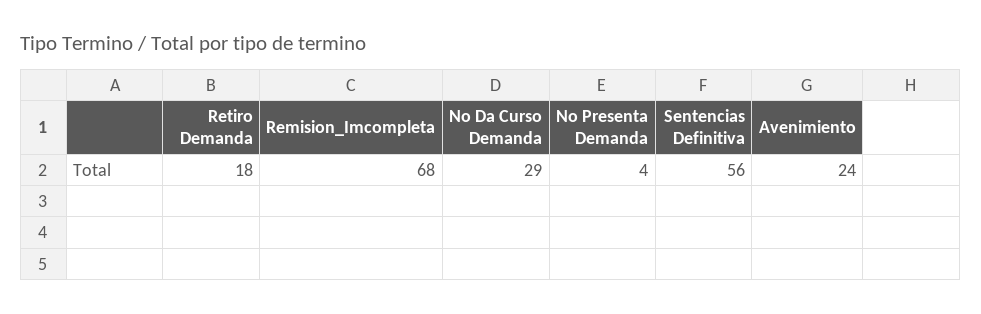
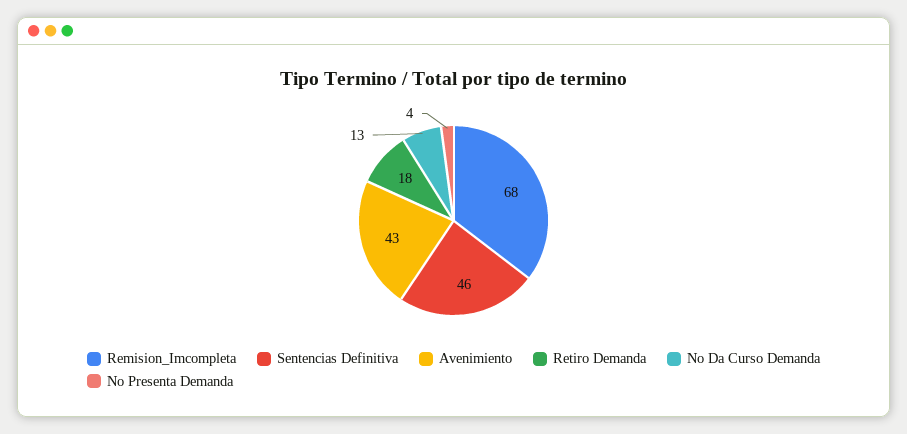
No Da Curso Demanda: 29 -> 13
Sentencias Definitiva: 56 -> 46
Avenimiento: 24 -> 43

